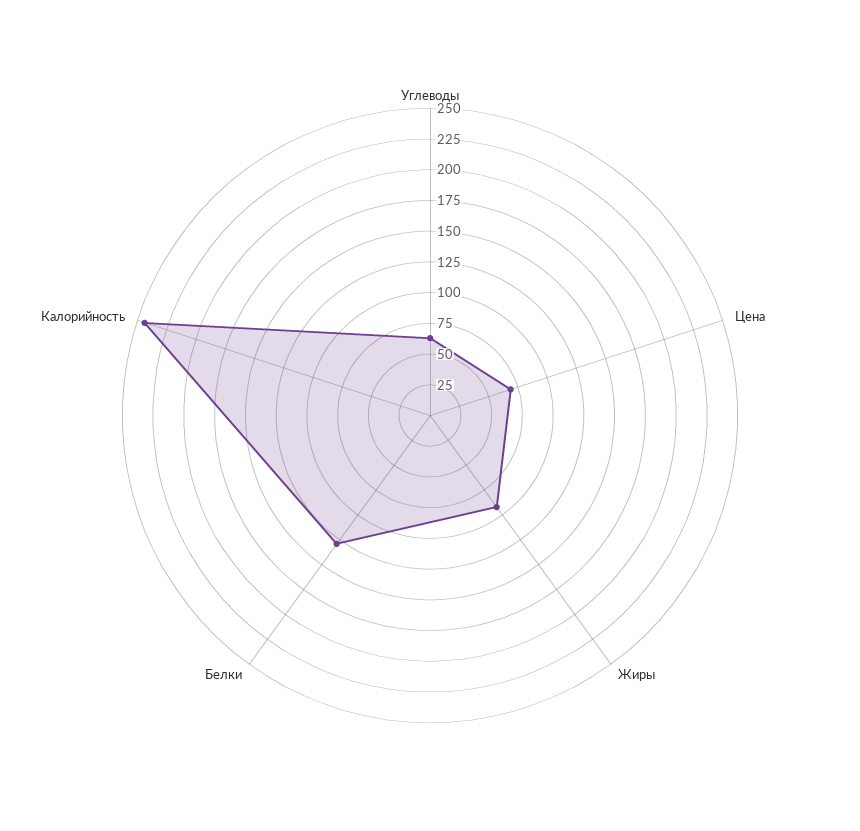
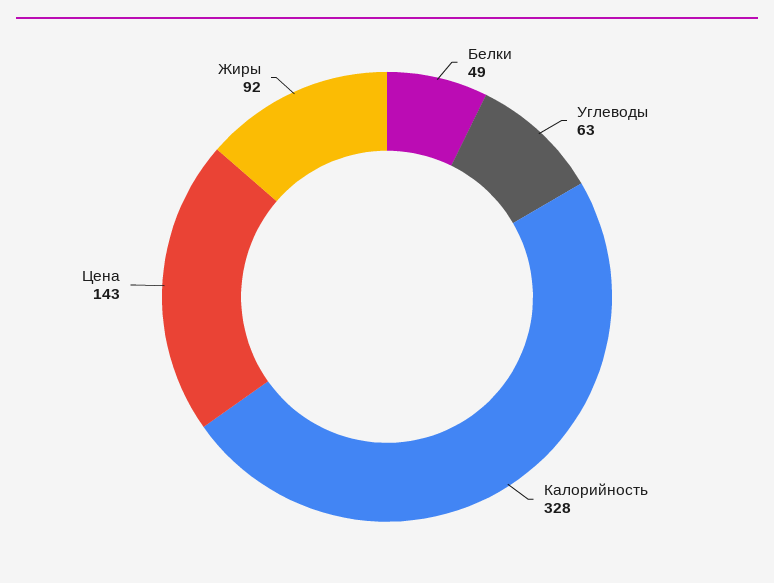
Цена: 75 -> 143
Белки: 125 -> 49
Калорийность: 250 -> 328

